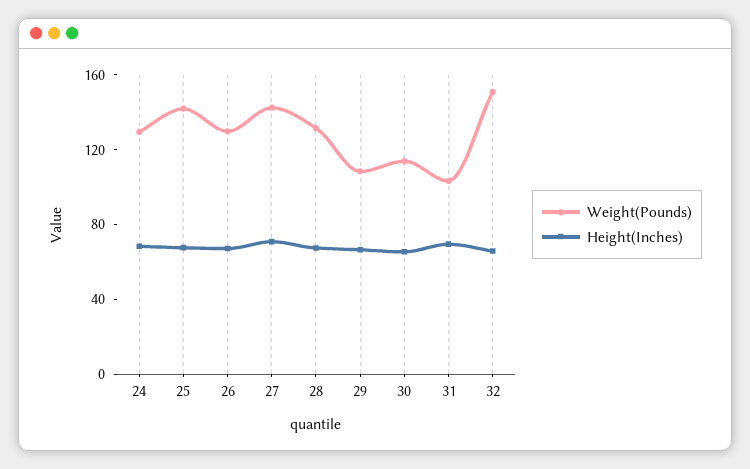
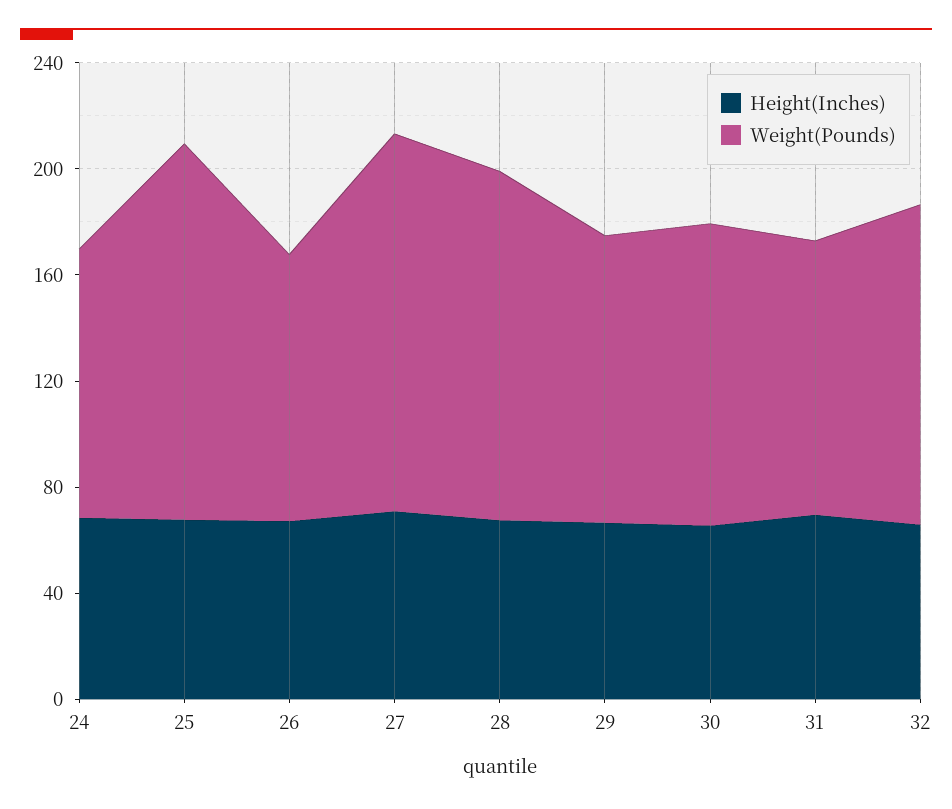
Weight(Pounds), 24: 130 -> 100
Weight(Pounds), 26: 130 -> 100
Weight(Pounds), 32: 150 -> 120

